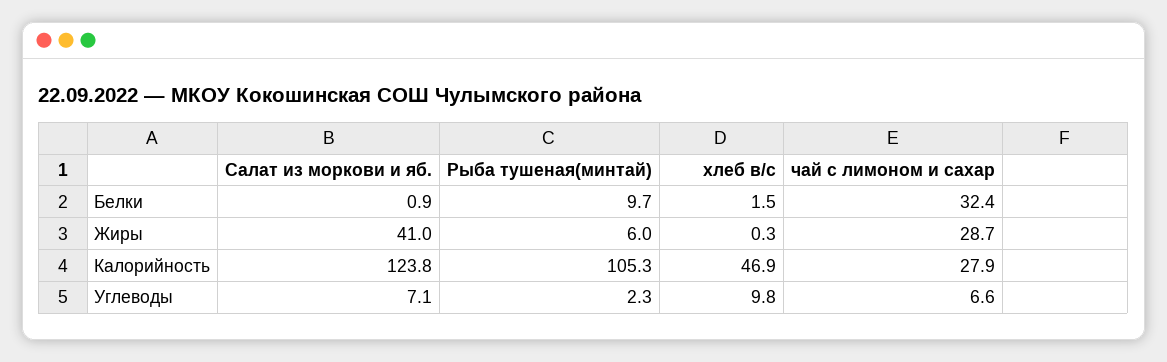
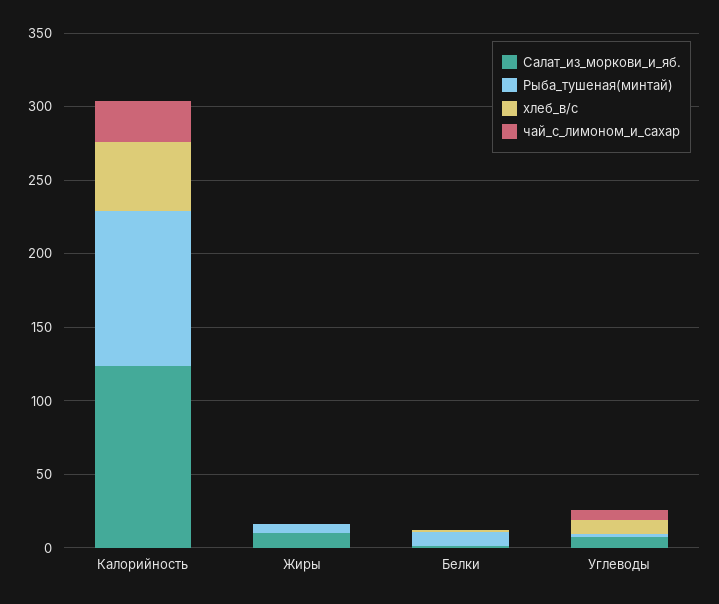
чай с лимоном и сахар, Белки: 32.4 -> 0
Салат из моркови и яб., Жиры: 41 -> 10
чай с лимоном и сахар, Жиры: 28.7 -> 0

